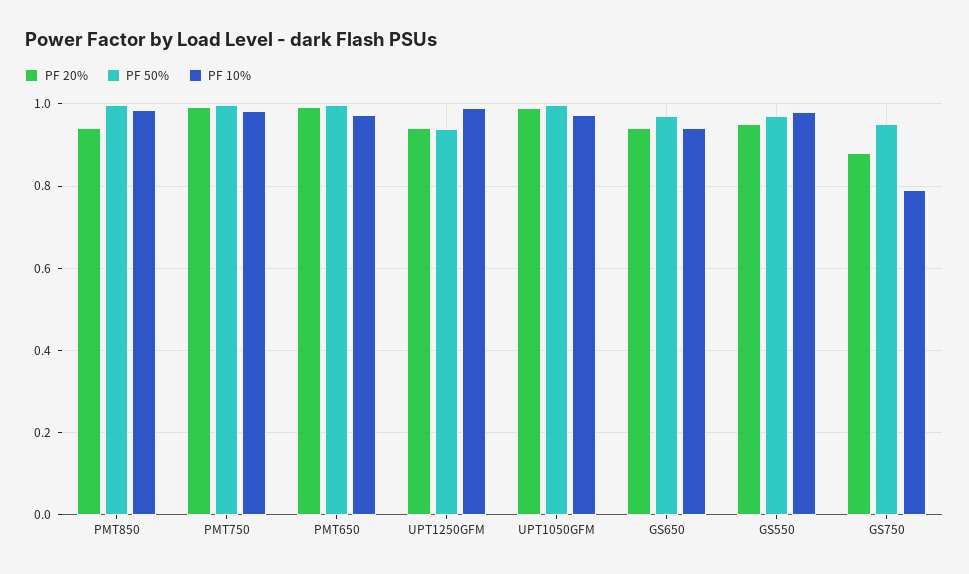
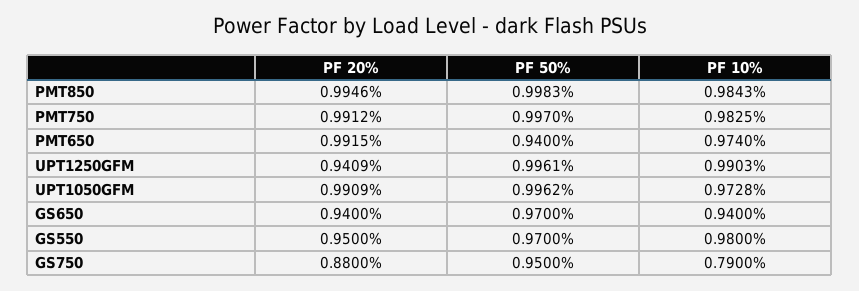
PF 20%, PMT850: 0.94 -> 0.9946
PF 50%, PMT650: 1 -> 0.94
PF 50%, UPT1250GFM: 0.94 -> 0.9961

